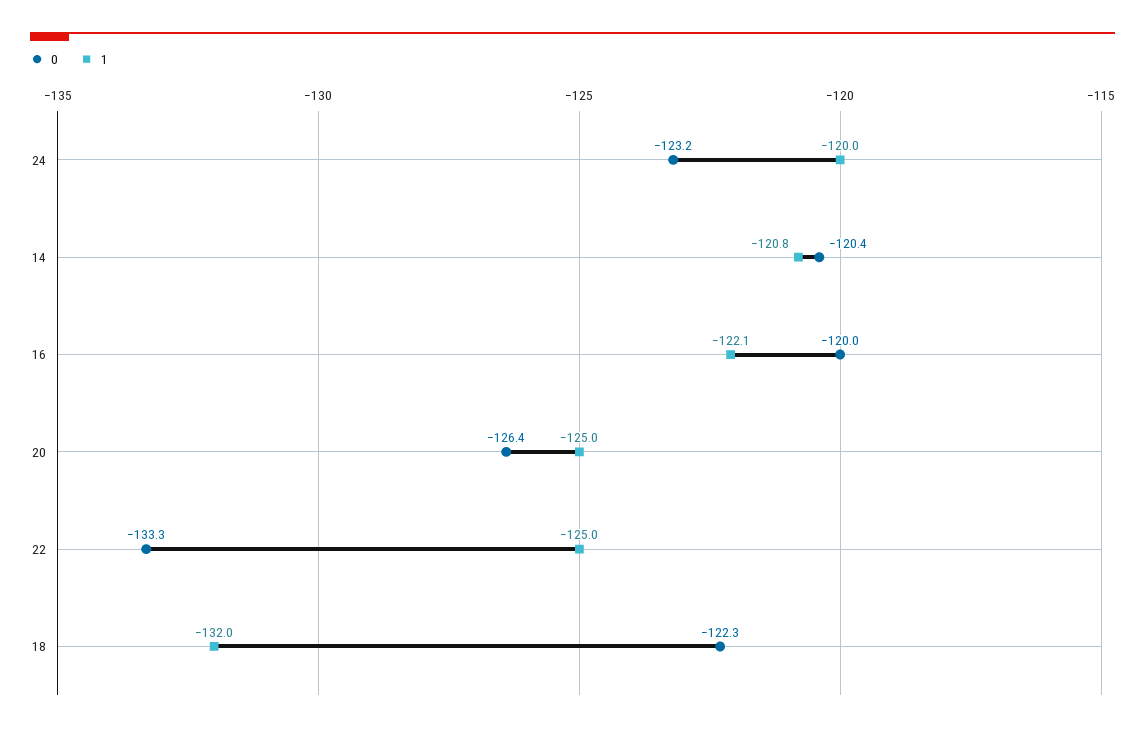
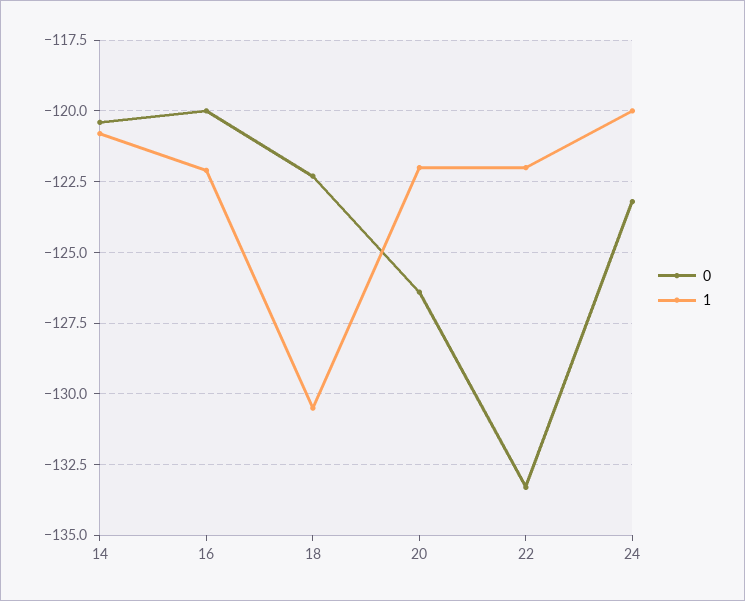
1, 20: -125 -> -122
1, 22: -125 -> -122
1, 18: -132 -> -130.5

